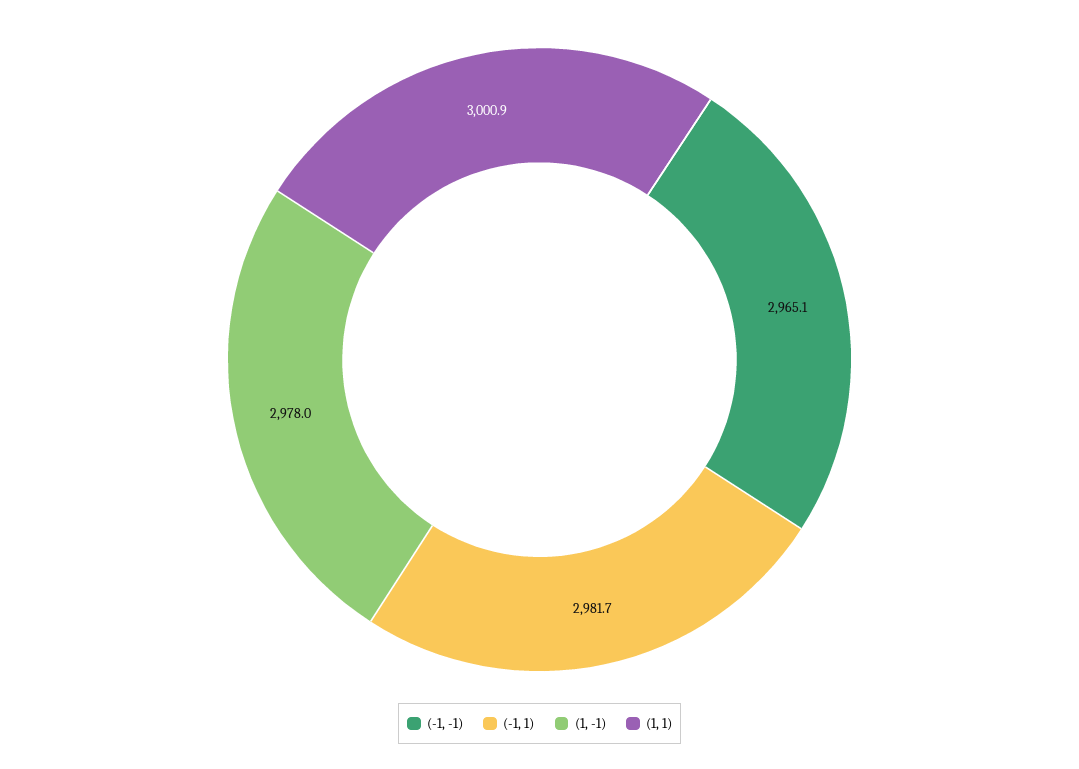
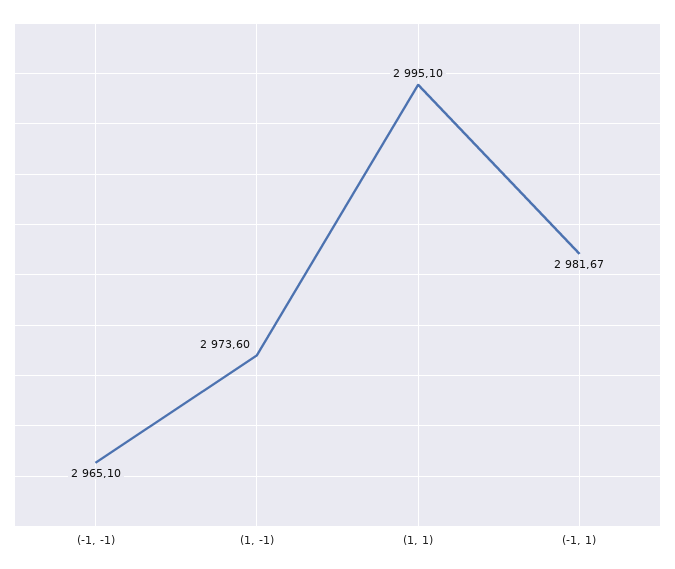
(1, -1): 2978 -> 2973.6
(1, 1): 3000.9 -> 2995.1

